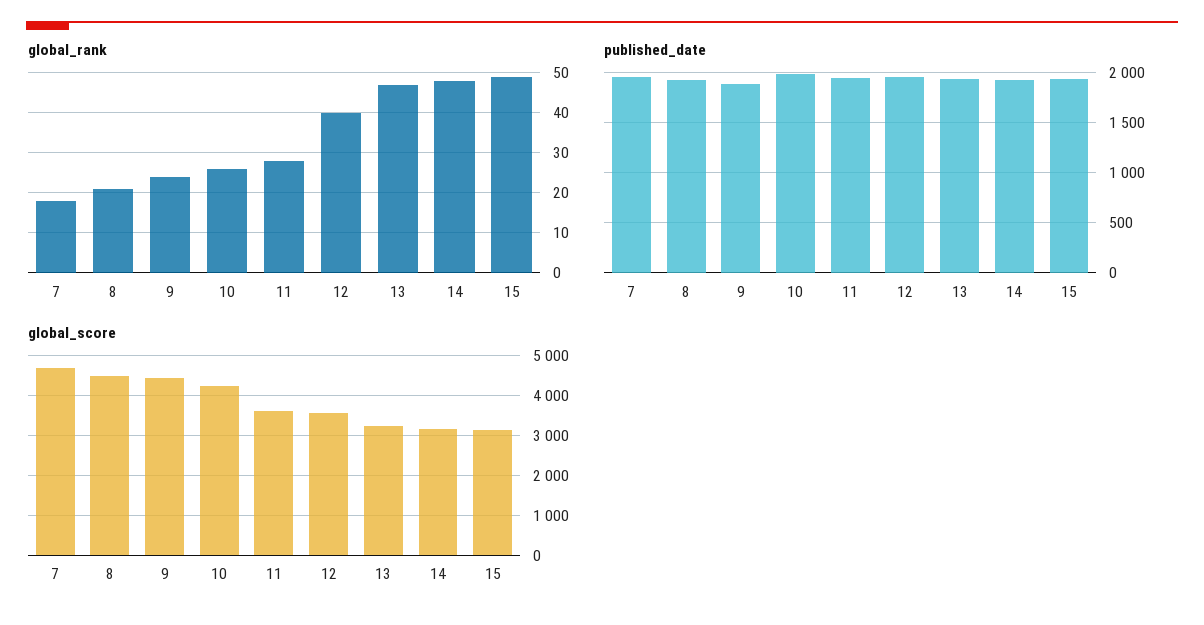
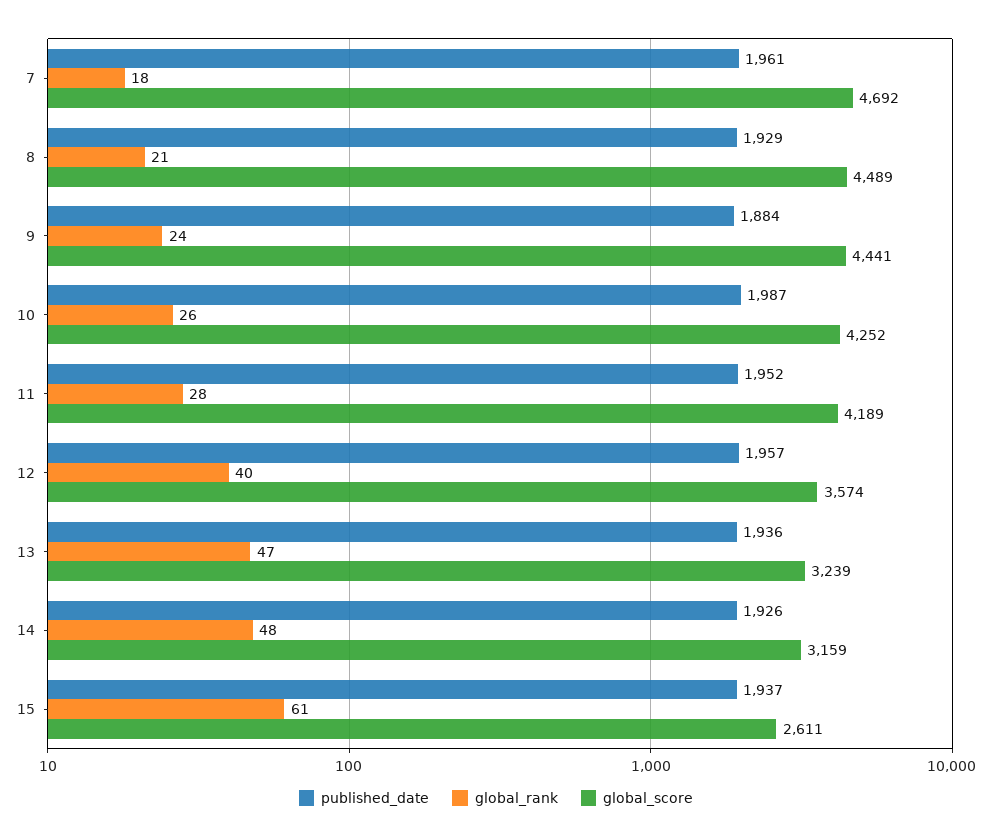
global_rank, 15: 50 -> 61
global_score, 11: 3600 -> 4189
global_score, 15: 3200 -> 2611

